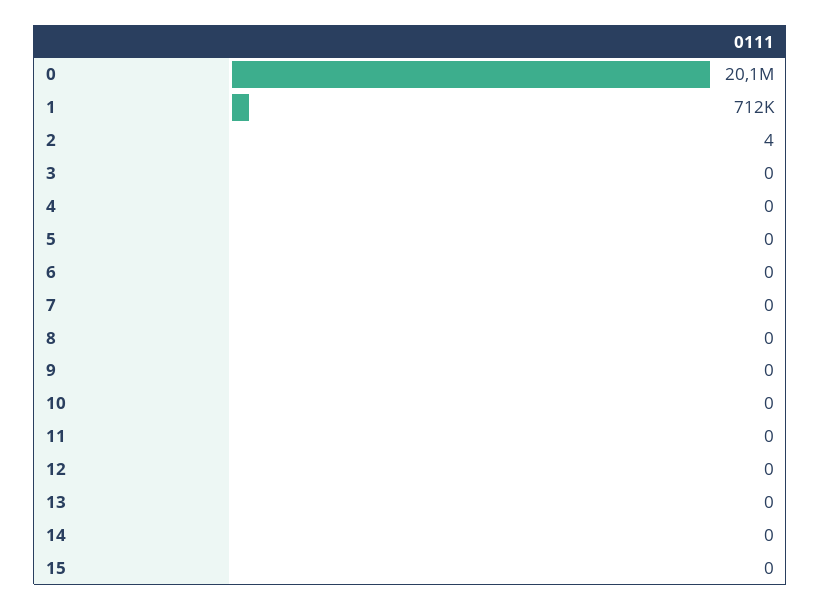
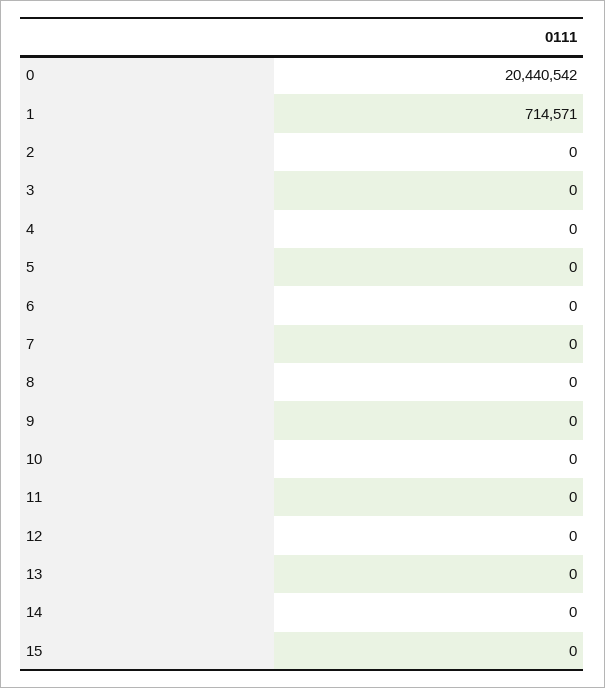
0: 20100000 -> 20440542
1: 712000 -> 714571
2: 4 -> 0

